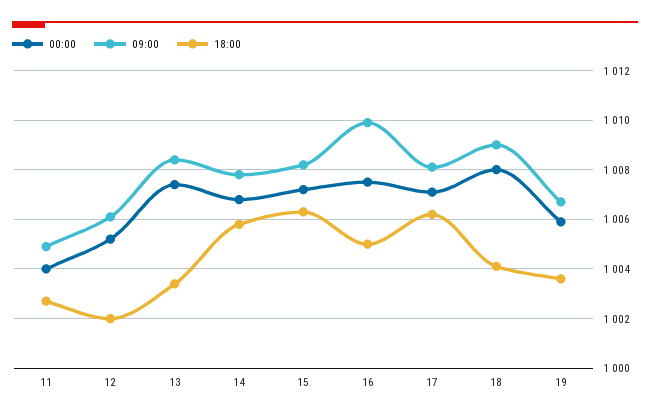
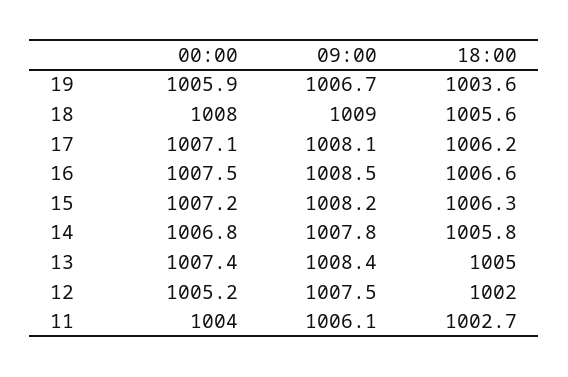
09:00, 11: 1005 -> 1006.1
09:00, 12: 1006 -> 1007.5
18:00, 13: 1003.5 -> 1005
09:00, 16: 1010 -> 1008.5
18:00, 16: 1005 -> 1006.6
18:00, 18: 1004 -> 1005.6

